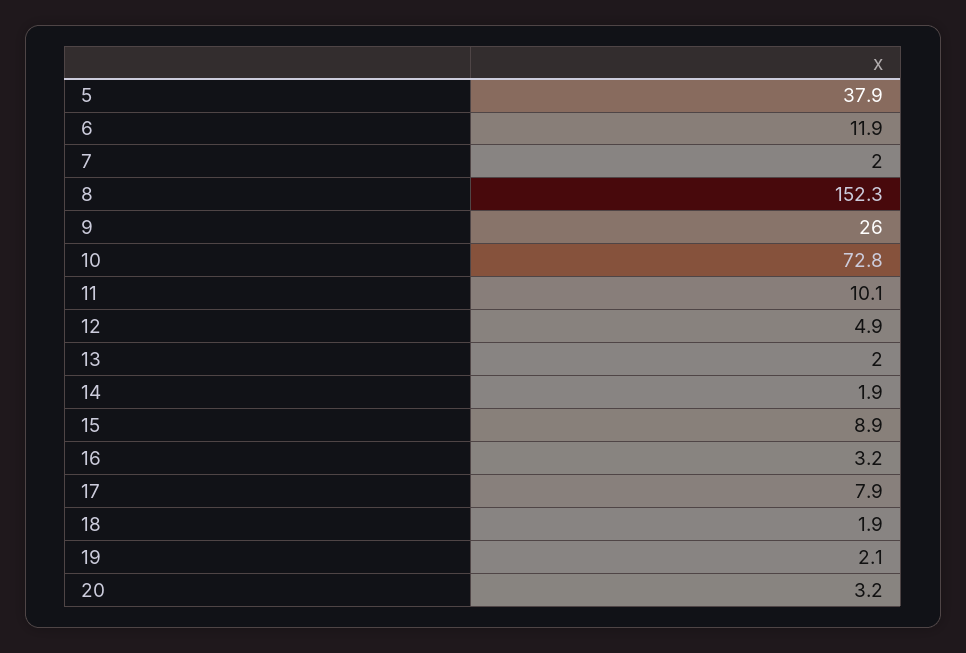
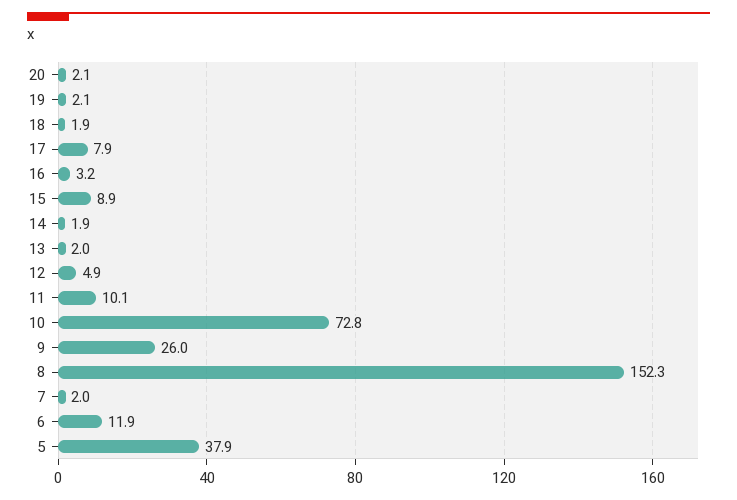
20: 3.2 -> 2.1

